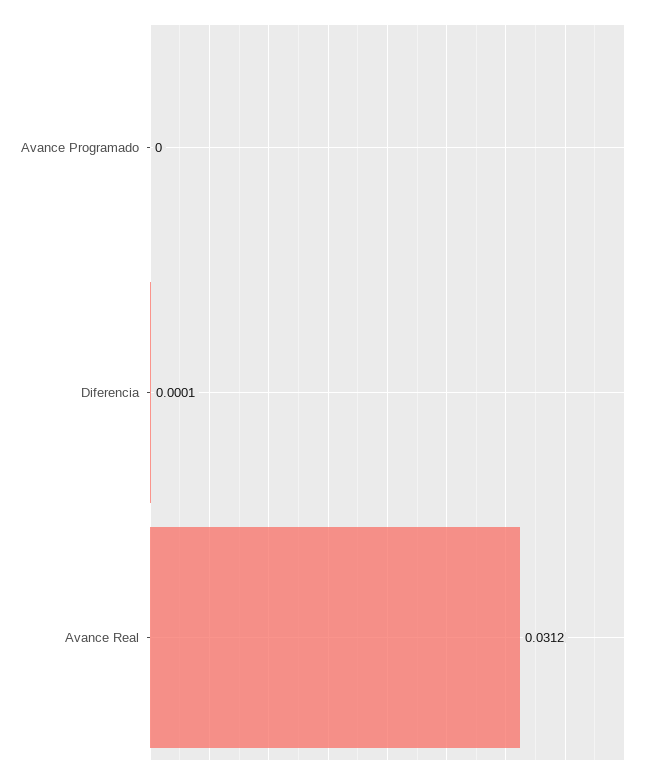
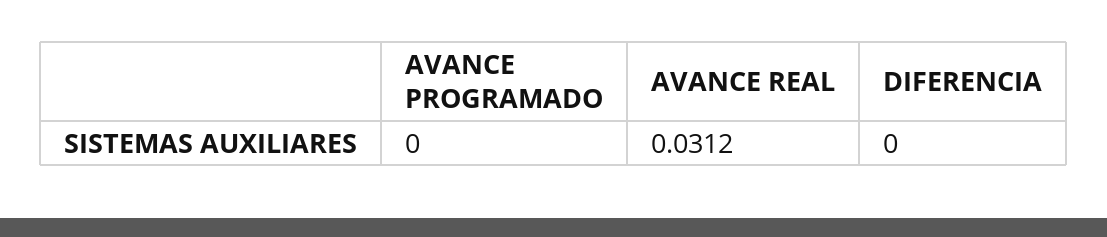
Diferencia: 0.0001 -> 0

